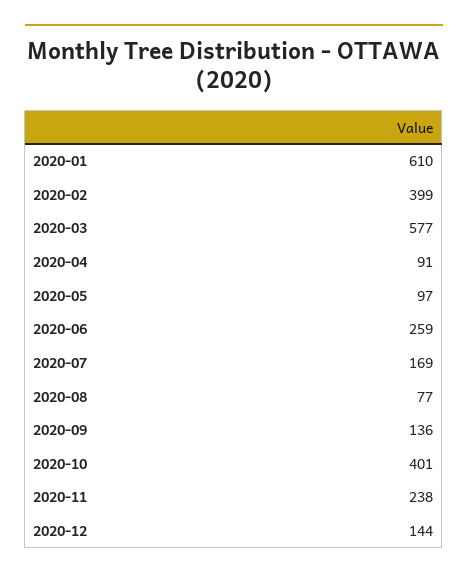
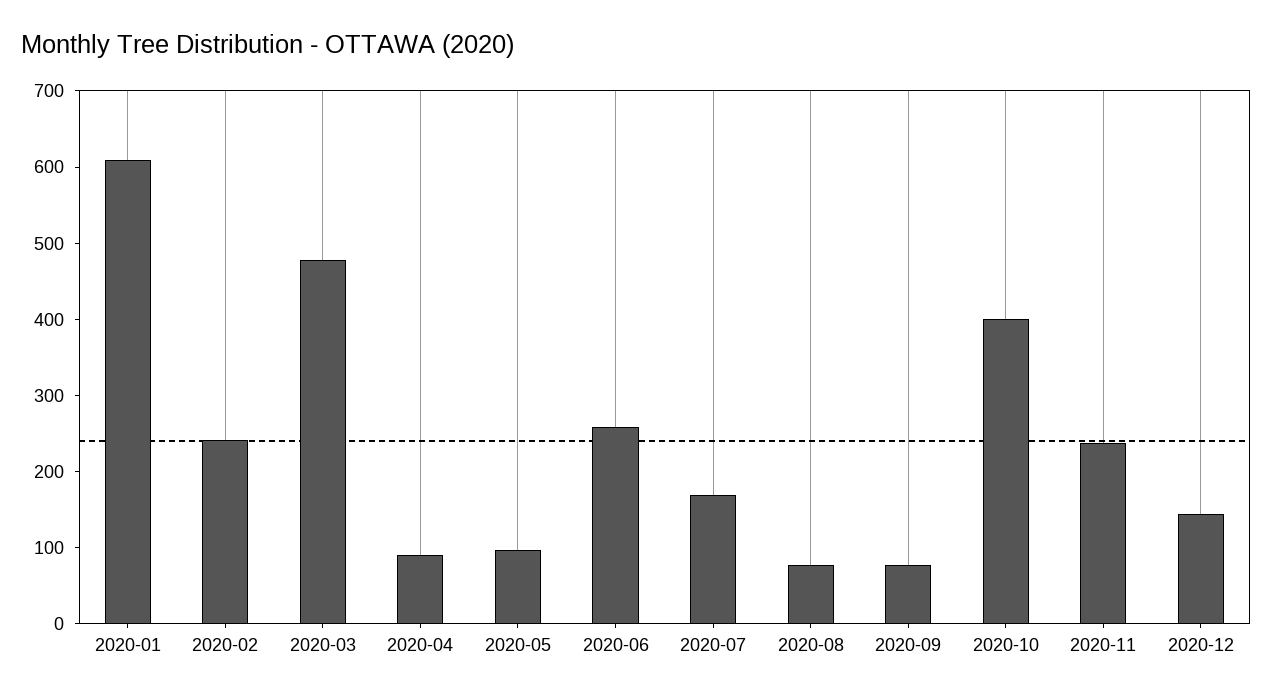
2020-02: 399 -> 240
2020-03: 577 -> 480
2020-09: 136 -> 80

